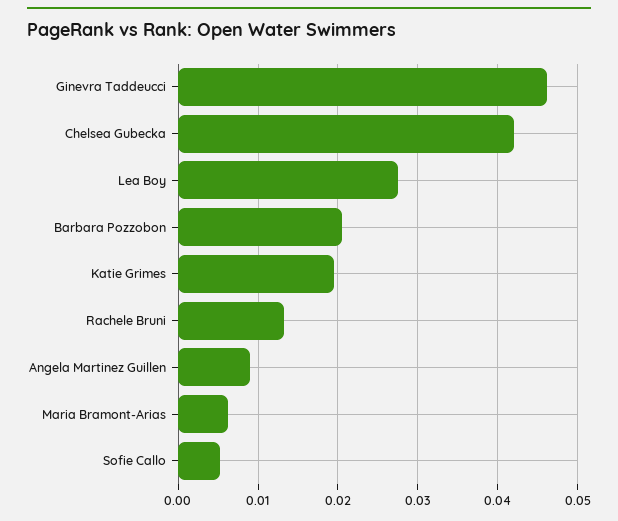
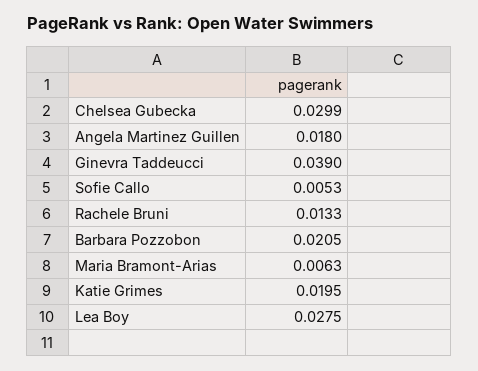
Ginevra Taddeucci: 0.046 -> 0.039
Chelsea Gubecka: 0.042 -> 0.0299
Angela Martinez Guillen: 0.009 -> 0.018

